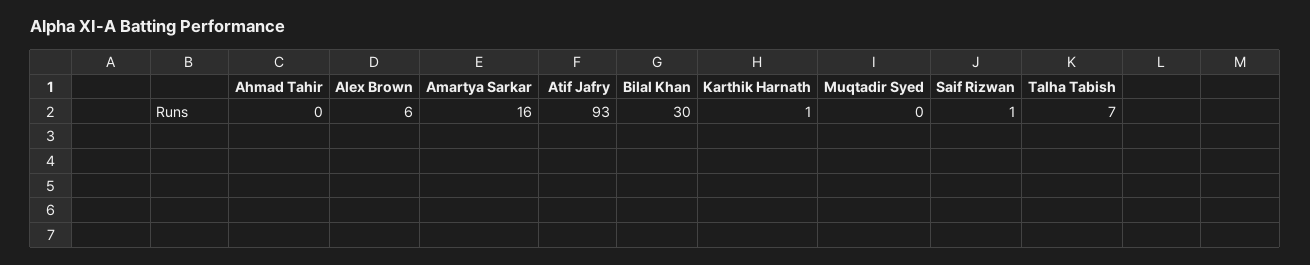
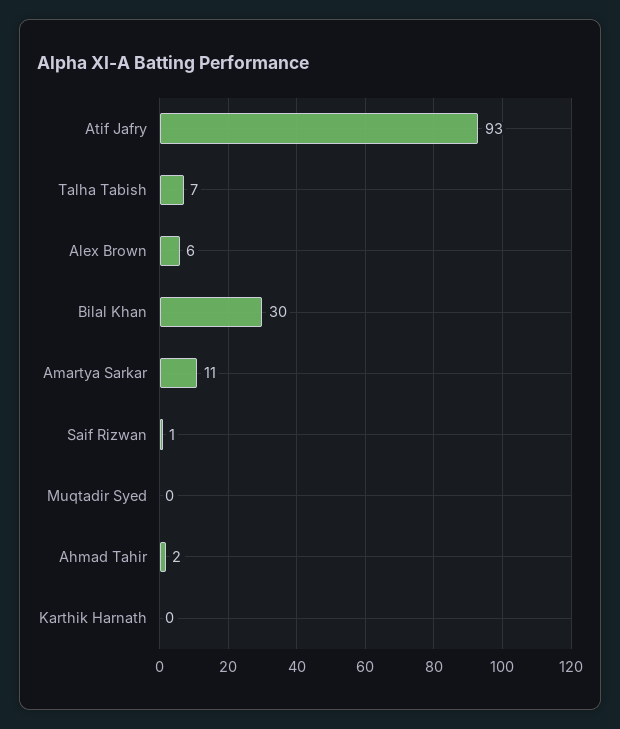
Ahmad Tahir: 0 -> 2
Amartya Sarkar: 16 -> 11
Karthik Harnath: 1 -> 0

